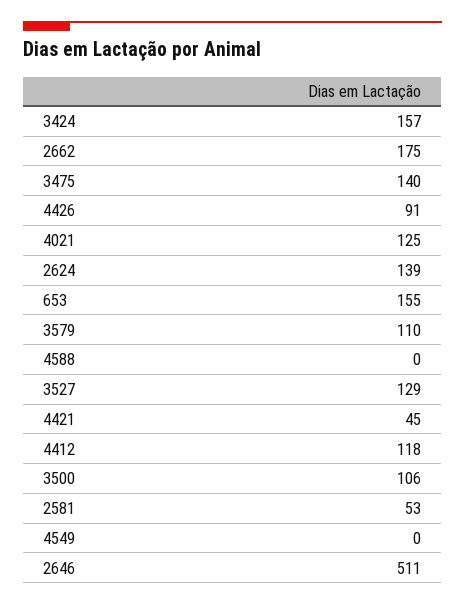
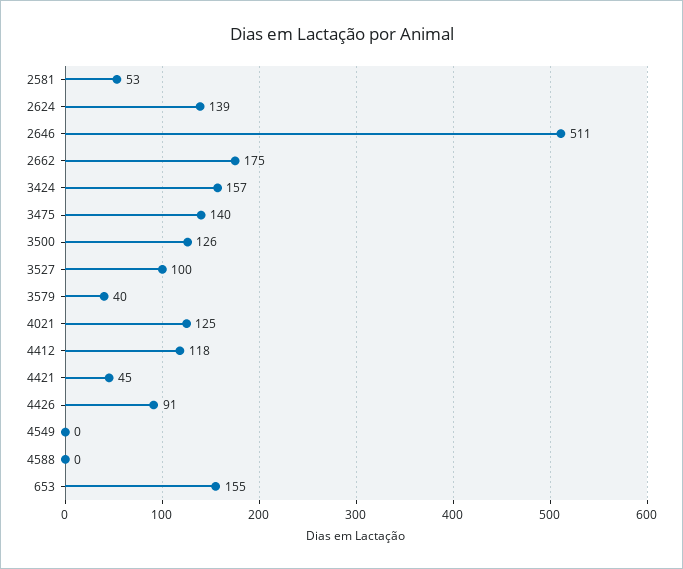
3579: 110 -> 40
3527: 129 -> 100
3500: 106 -> 126

